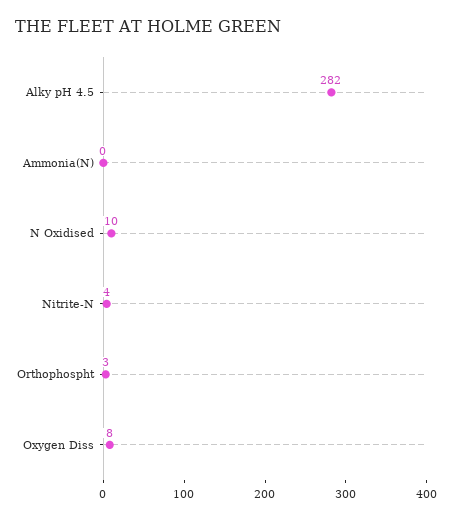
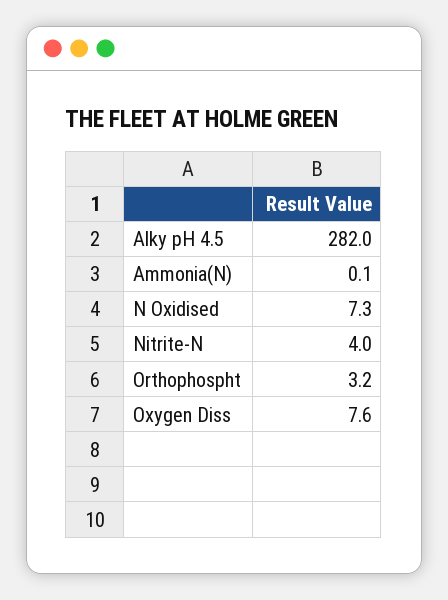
N Oxidised: 10 -> 7.3

